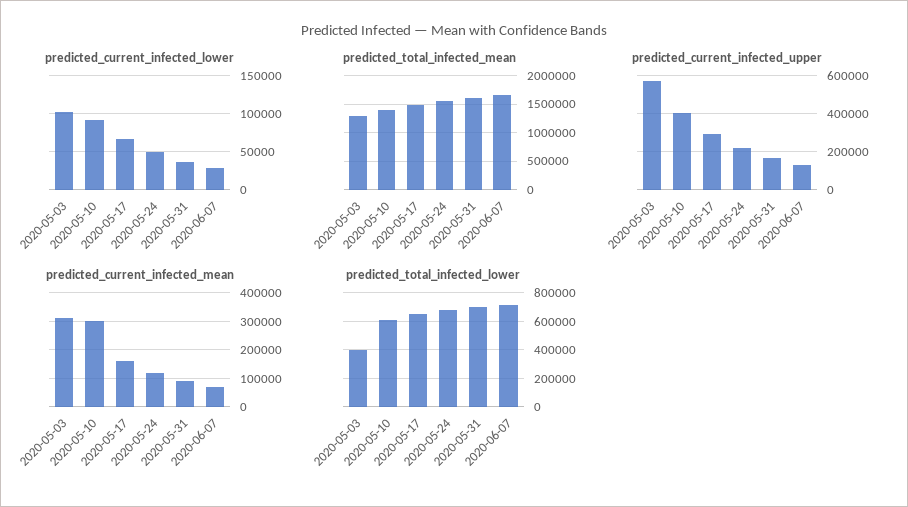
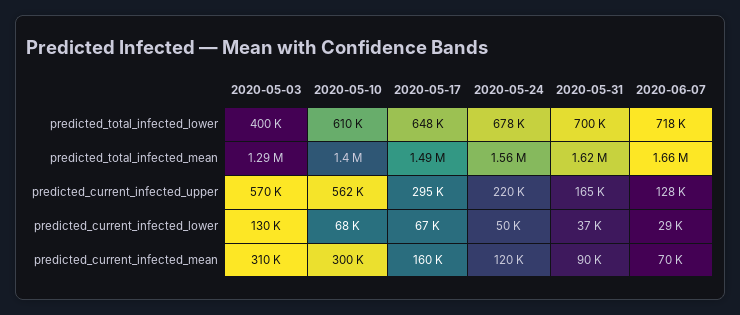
predicted_current_infected_lower, 2020-05-03: 100000 -> 130000
predicted_current_infected_lower, 2020-05-10: 90000 -> 68000
predicted_current_infected_upper, 2020-05-10: 400000 -> 562000

